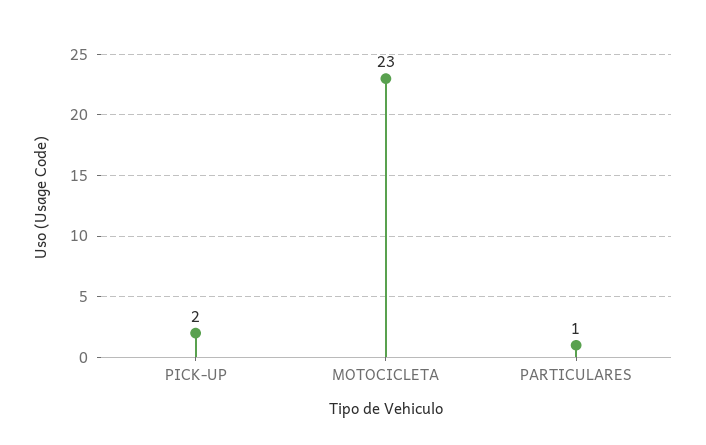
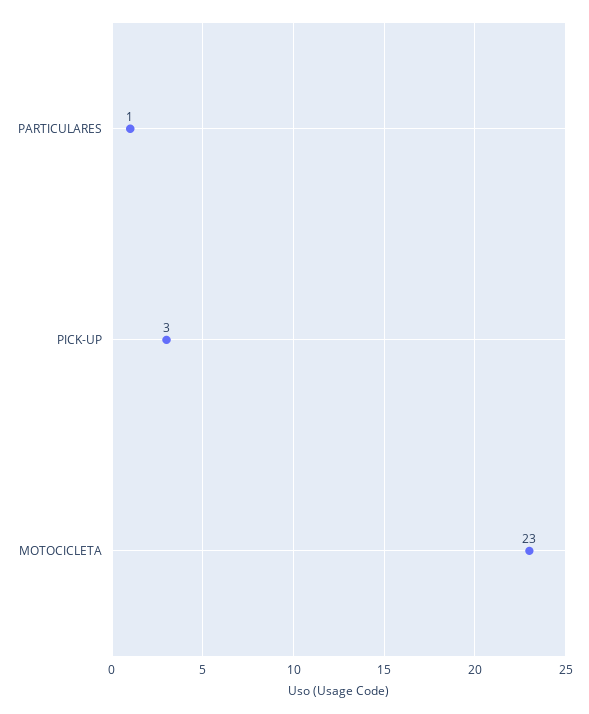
PICK-UP: 2 -> 3

